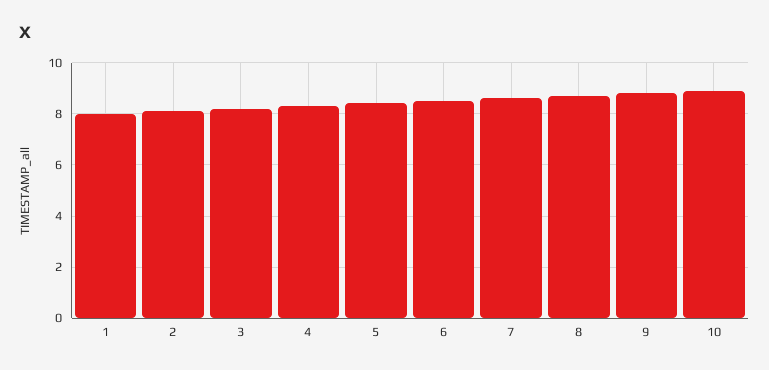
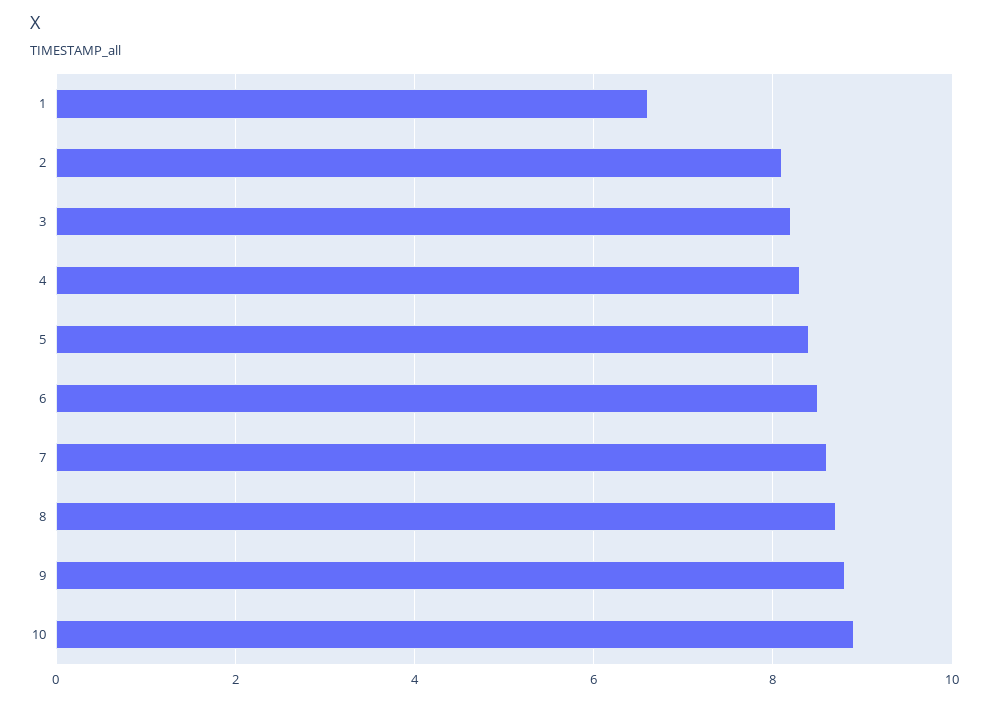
1: 8 -> 6.5

